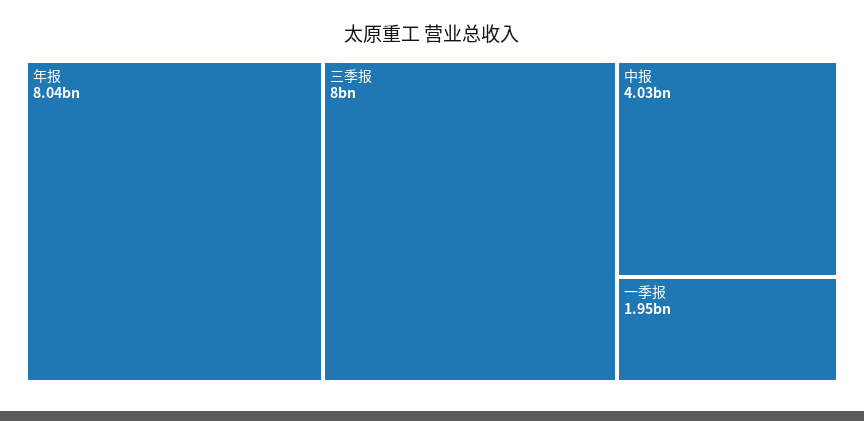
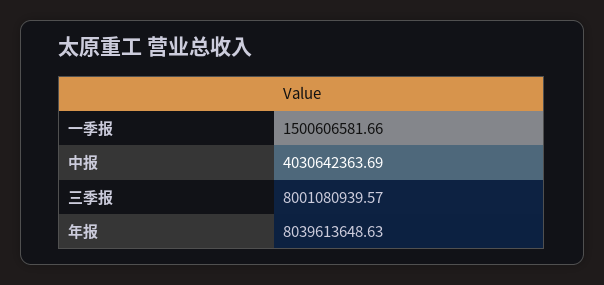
一季报: 1950000000 -> 1500606581.66

